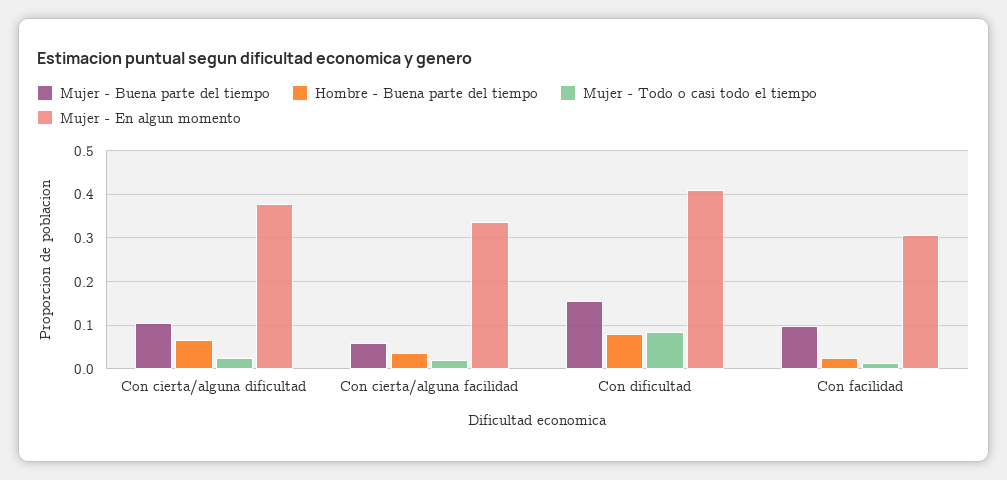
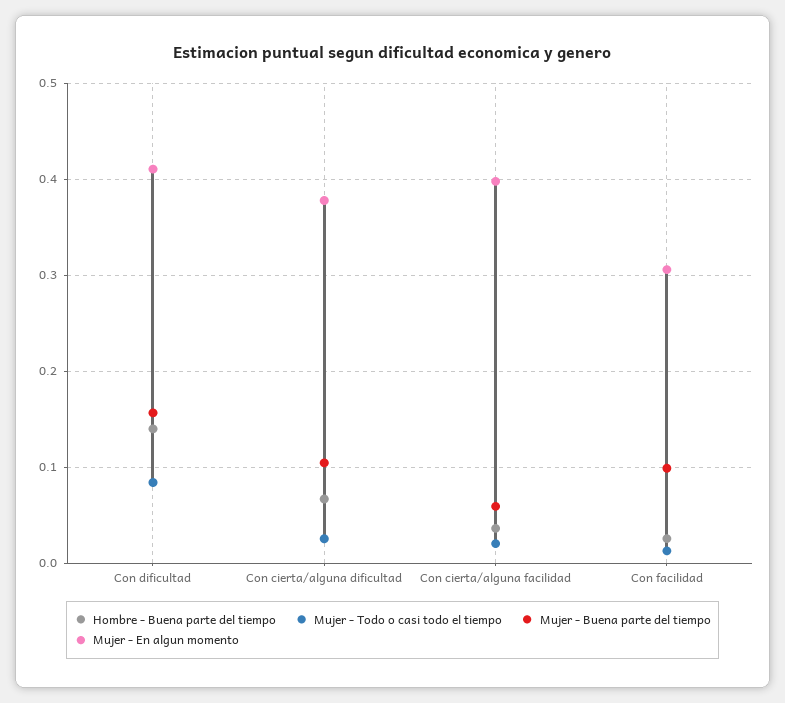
Mujer - En algun momento, Con cierta/alguna facilidad: 0.34 -> 0.4
Hombre - Buena parte del tiempo, Con dificultad: 0.08 -> 0.14

